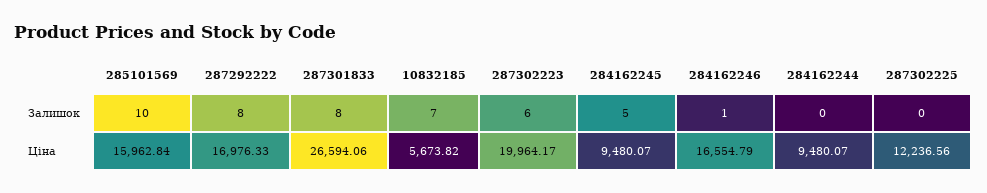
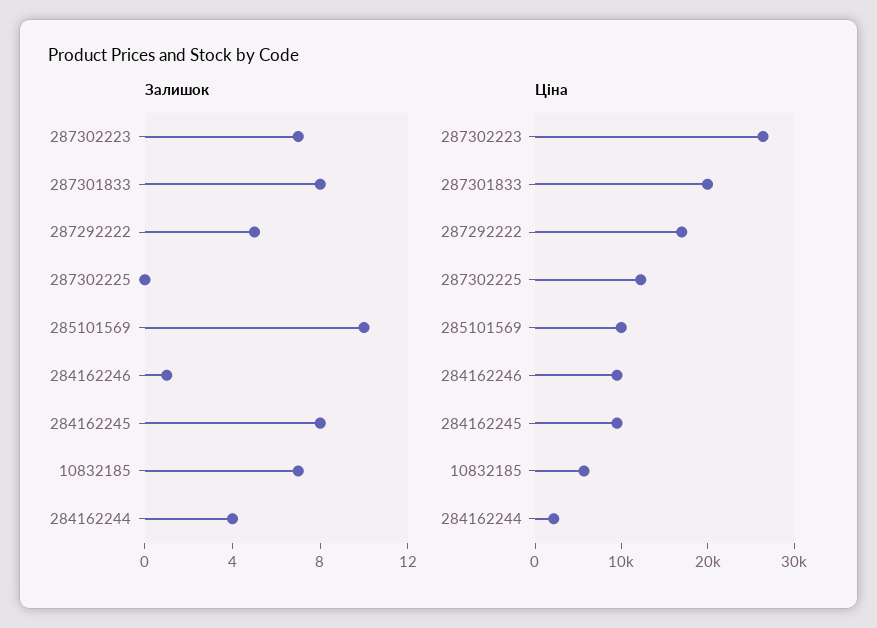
Залишок, 287292222: 8 -> 5
Залишок, 287302223: 6 -> 7
Залишок, 284162245: 5 -> 8
Залишок, 284162244: 0 -> 4
Ціна, 285101569: 15962.84 -> 10000
Ціна, 287301833: 26594.06 -> 20000
Ціна, 287302223: 19964.17 -> 26000
Ціна, 284162246: 16554.79 -> 10000
Ціна, 284162244: 9480.07 -> 2000

